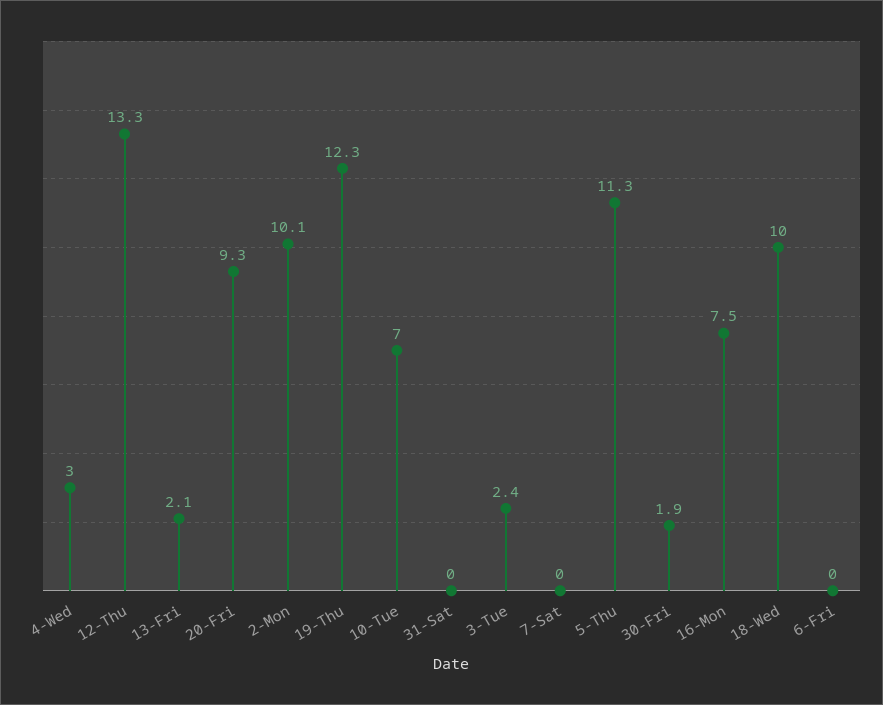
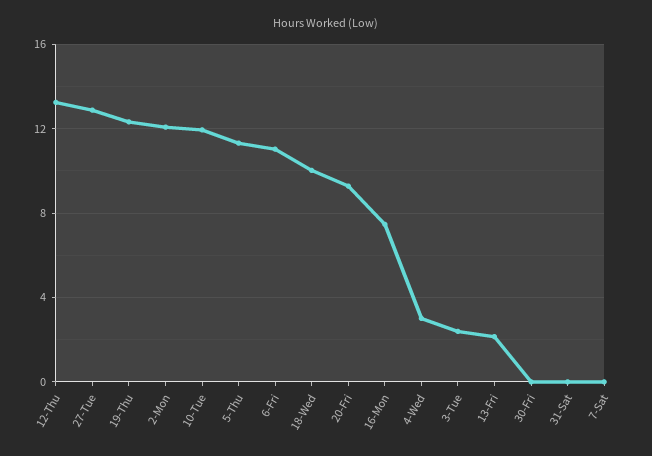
2-Mon: 10.1 -> 12
10-Tue: 7 -> 12
30-Fri: 1.9 -> 0
6-Fri: 0 -> 11
27-Tue: none -> 13

